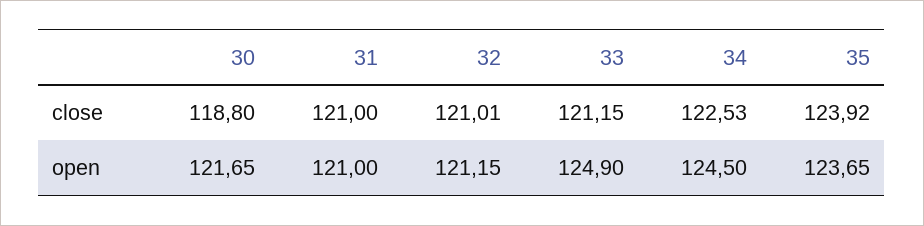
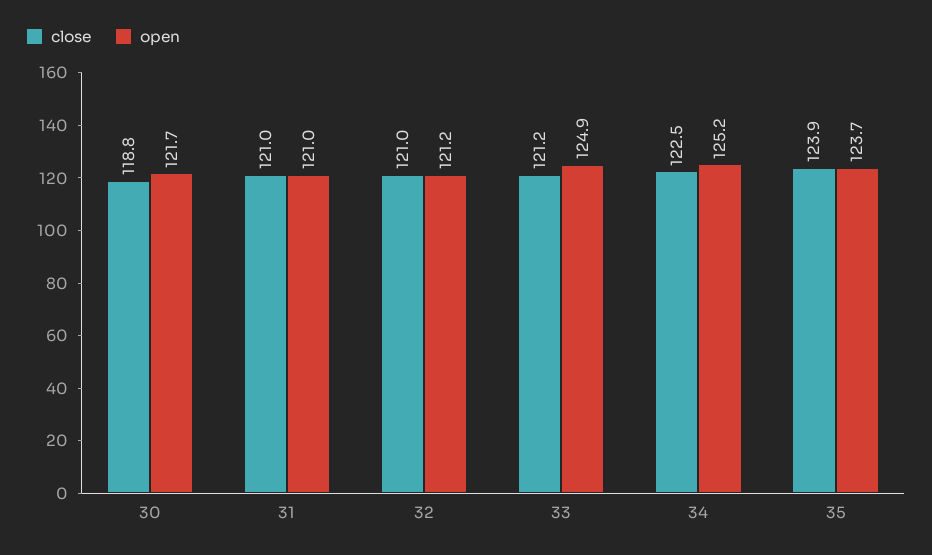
open, 34: 124.5 -> 125.2

